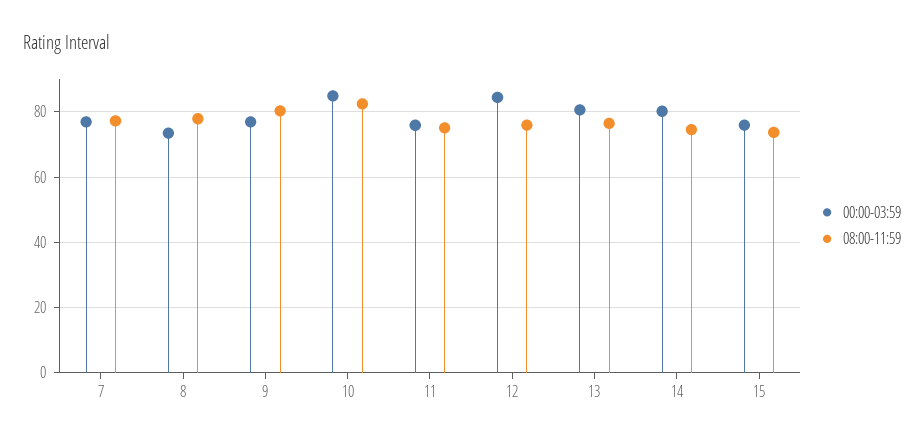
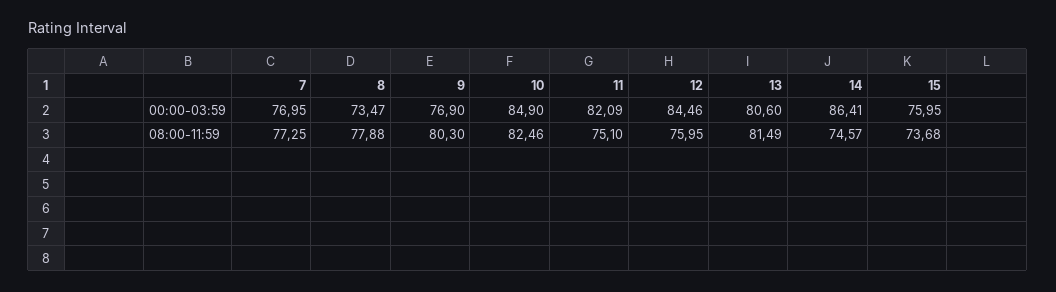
00:00-03:59, 11: 76 -> 82.09
08:00-11:59, 13: 76 -> 81.49
00:00-03:59, 14: 80 -> 86.41

